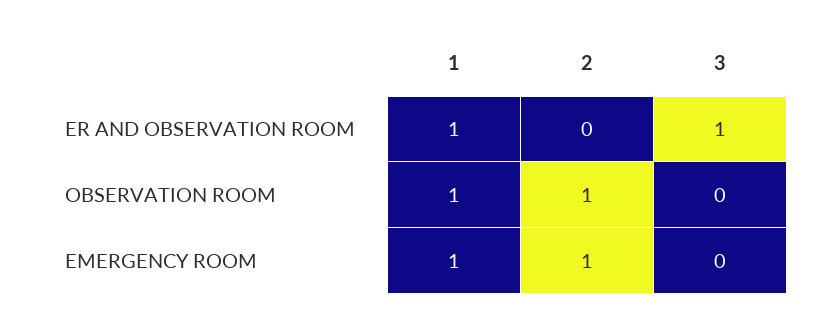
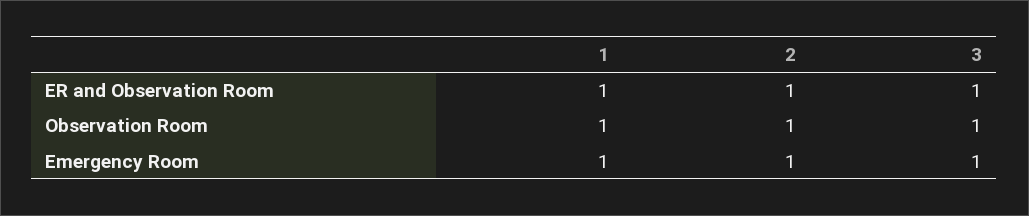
2, ER AND OBSERVATION ROOM: 0 -> 1
3, OBSERVATION ROOM: 0 -> 1
3, EMERGENCY ROOM: 0 -> 1

